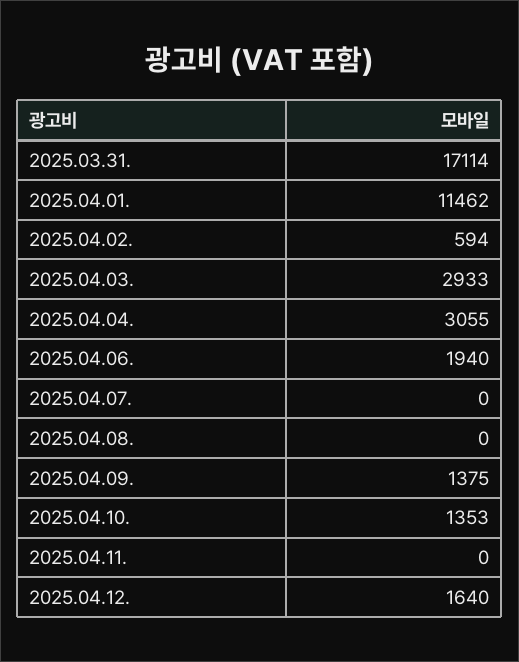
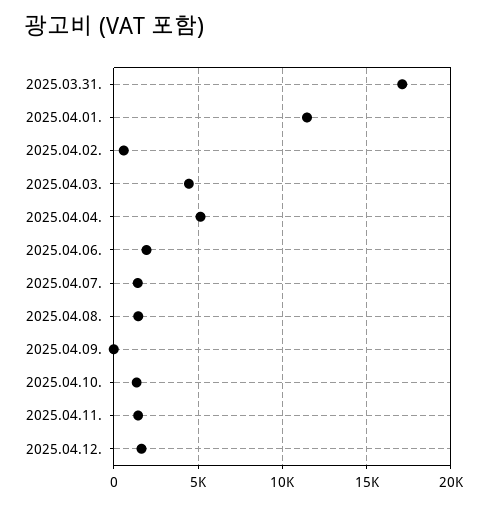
2025.04.03.: 2933 -> 4500
2025.04.04.: 3055 -> 5000
2025.04.07.: 0 -> 1500
2025.04.08.: 0 -> 1500
2025.04.09.: 1375 -> 0
2025.04.11.: 0 -> 1500

